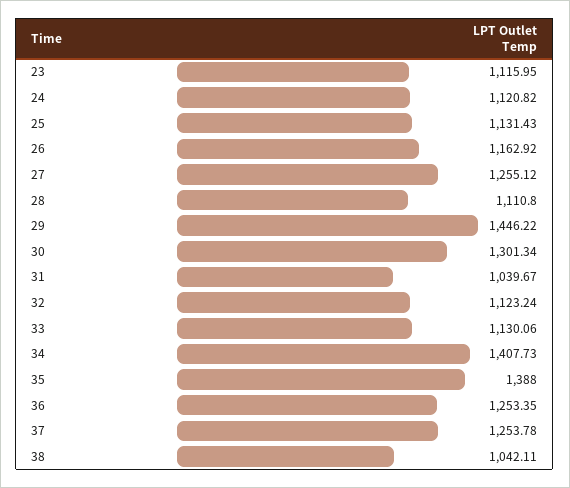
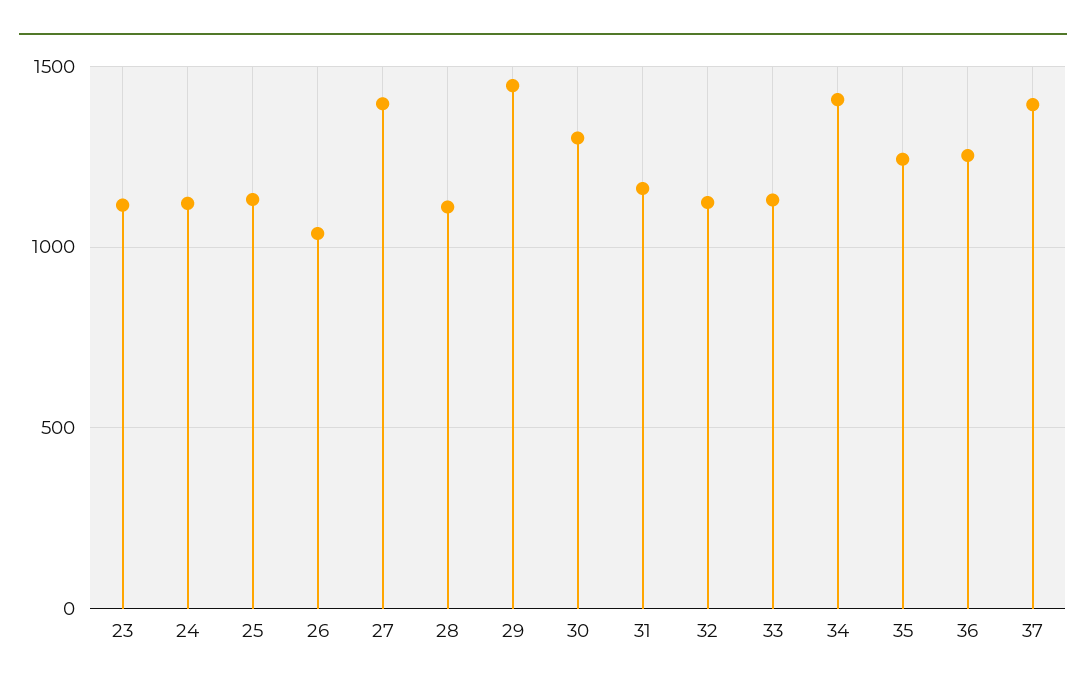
26: 1162.92 -> 1050
27: 1255.12 -> 1400
31: 1039.67 -> 1150
35: 1388 -> 1250
37: 1253.78 -> 1400
38: 1042.11 -> none

